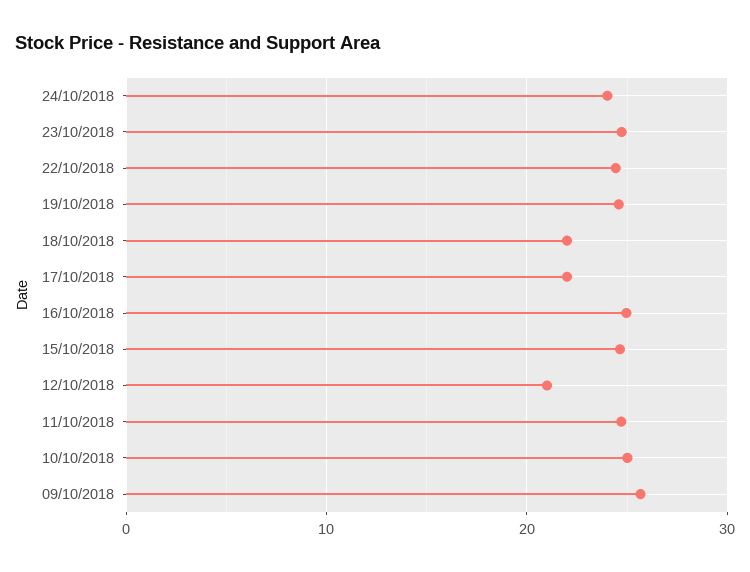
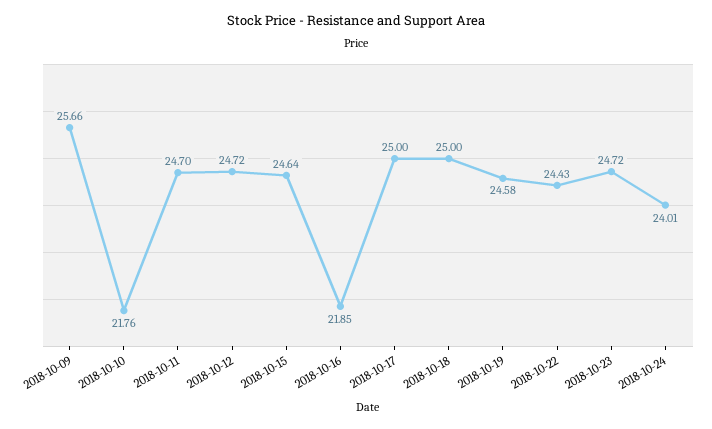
18/10/2018: 22 -> 25
17/10/2018: 22 -> 25
16/10/2018: 25 -> 21.85
12/10/2018: 21 -> 24.72
10/10/2018: 25 -> 21.76

